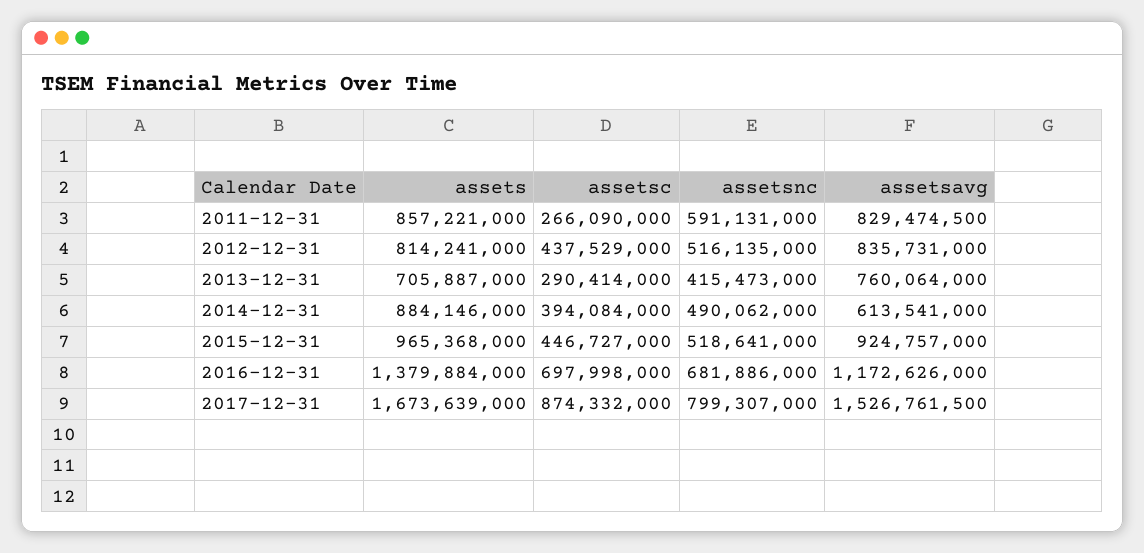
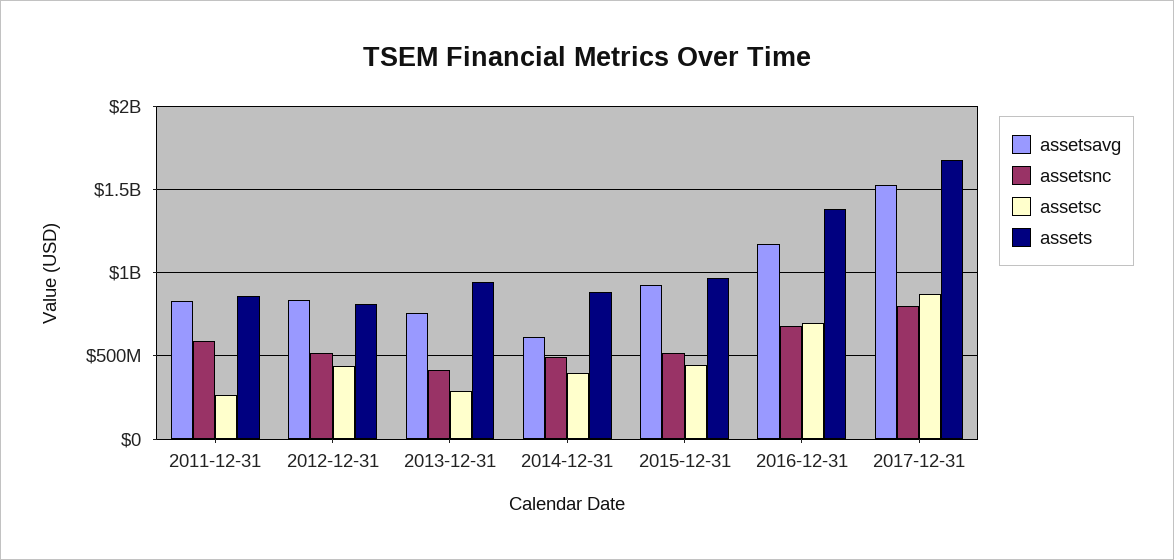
assets, 2013-12-31: 705887000 -> 950000000

